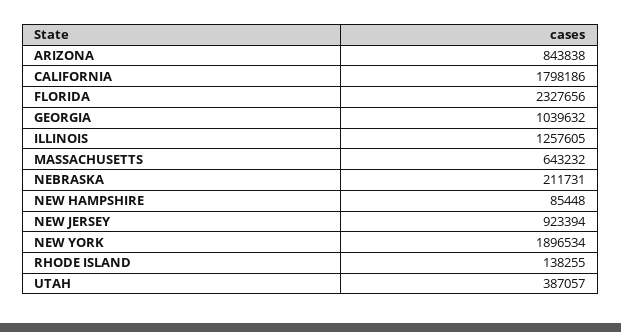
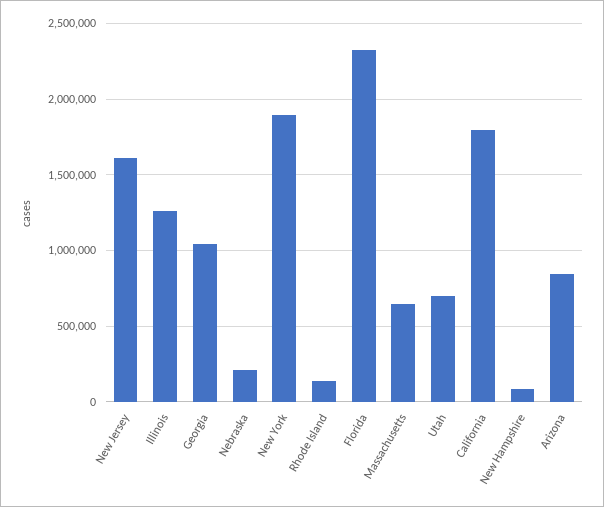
NEW JERSEY: 923394 -> 1600000
UTAH: 387057 -> 700000

